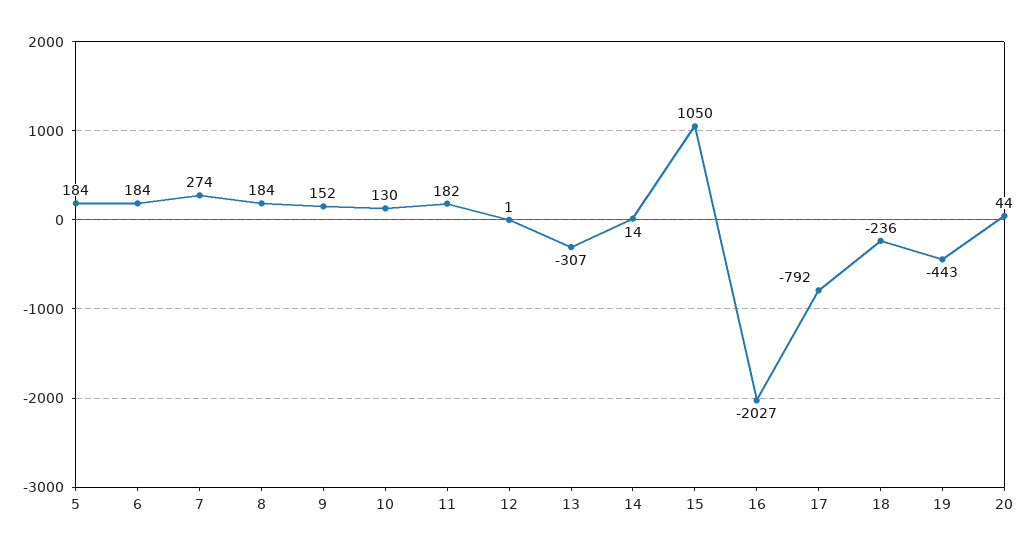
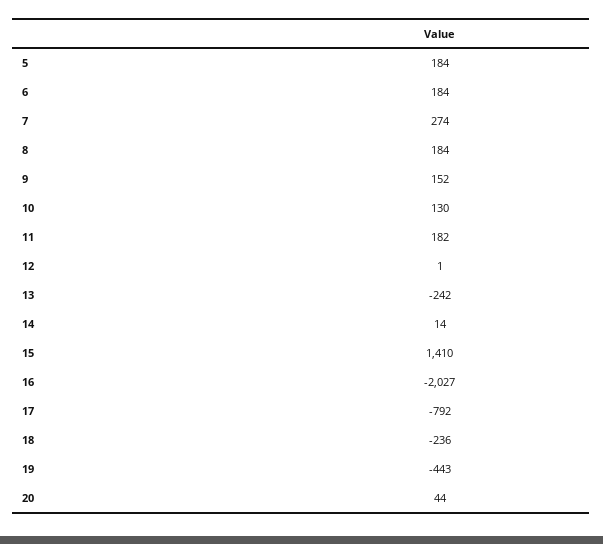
13: -307 -> -242
15: 1050 -> 1410

